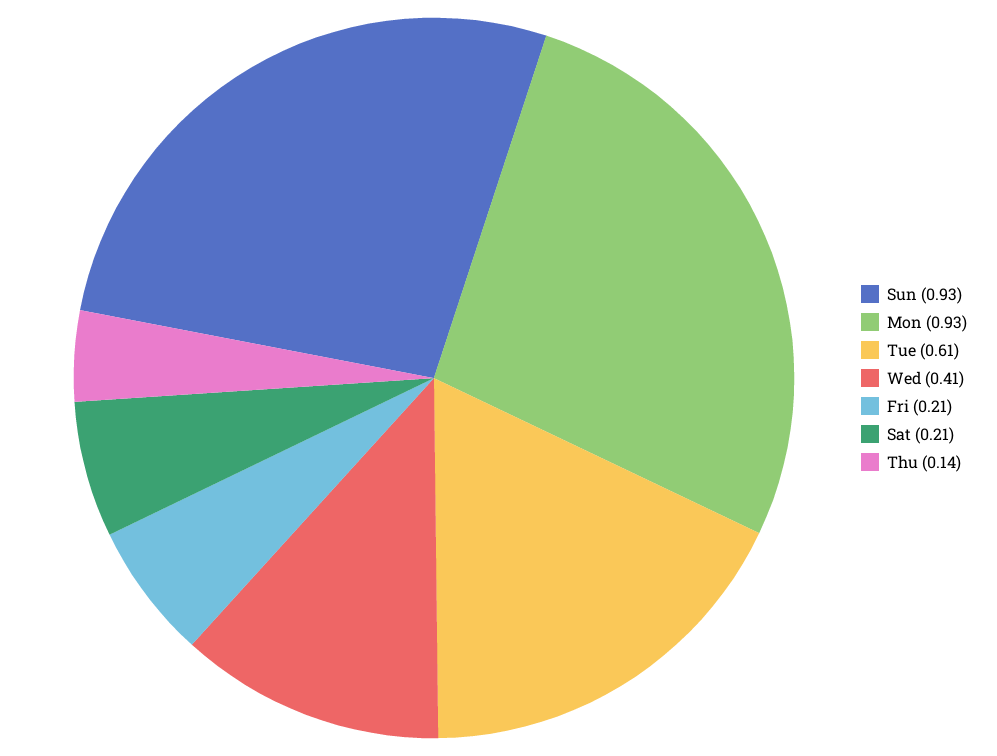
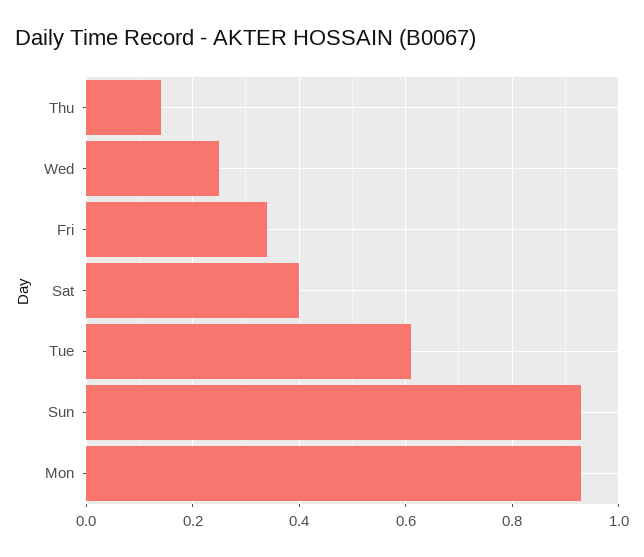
Wed: 0.41 -> 0.25
Fri: 0.21 -> 0.35
Sat: 0.21 -> 0.4

